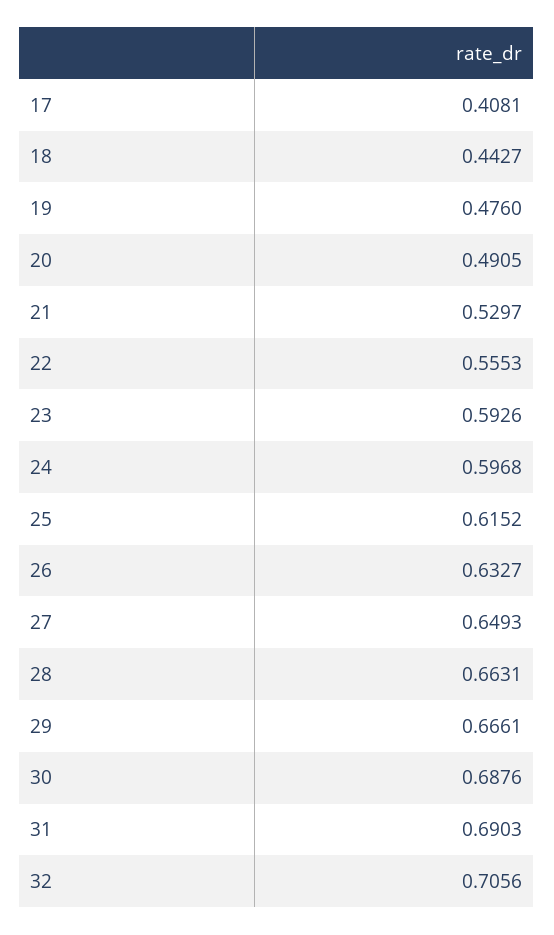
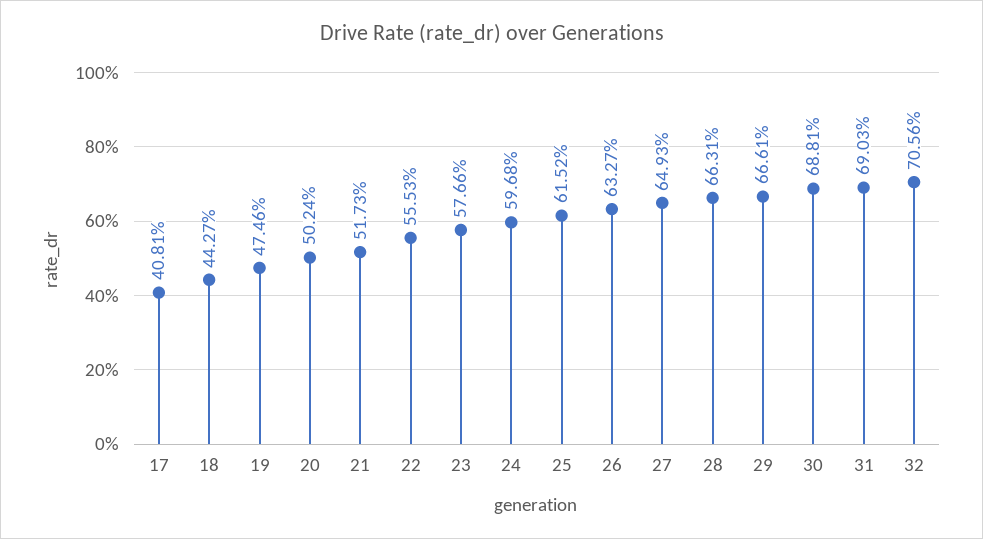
19: 0.476 -> 0.4746
20: 0.4905 -> 0.5024
21: 0.5297 -> 0.5173
23: 0.5926 -> 0.5766
30: 0.6876 -> 0.6881

